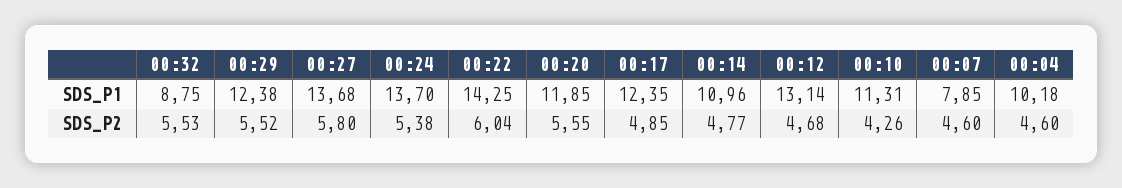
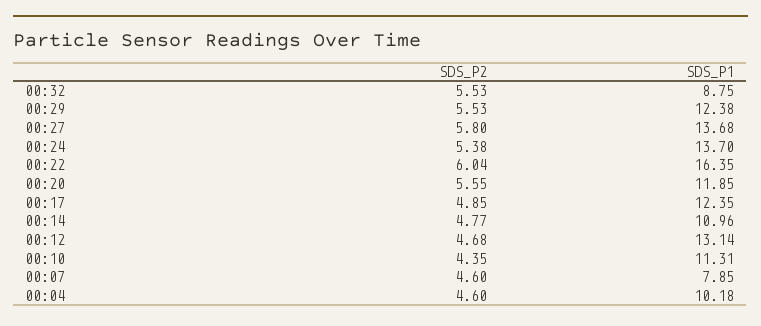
00:22, SDS_P1: 14.25 -> 16.35
00:29, SDS_P2: 5.52 -> 5.53
00:10, SDS_P2: 4.26 -> 4.35

